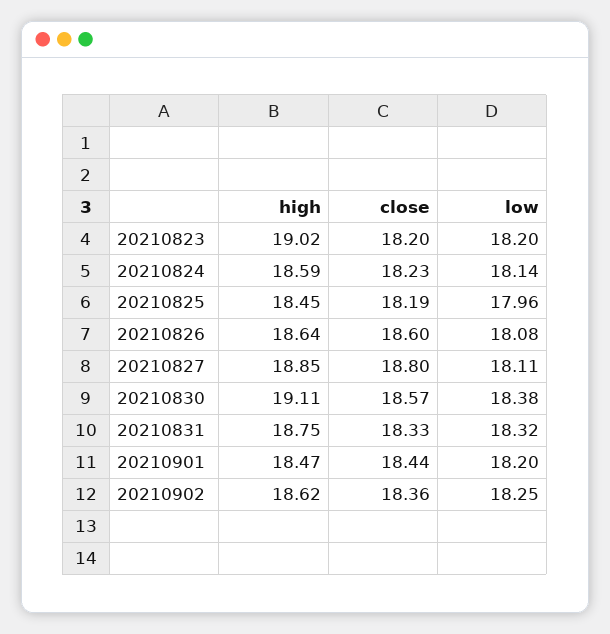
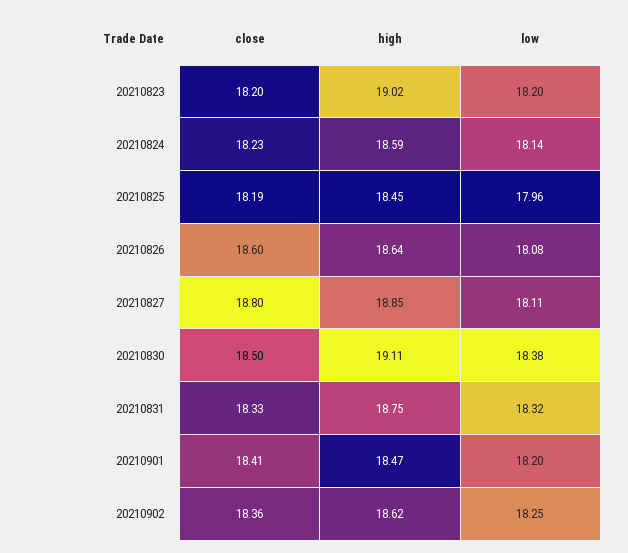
close, 20210830: 18.57 -> 18.5
close, 20210901: 18.44 -> 18.41

